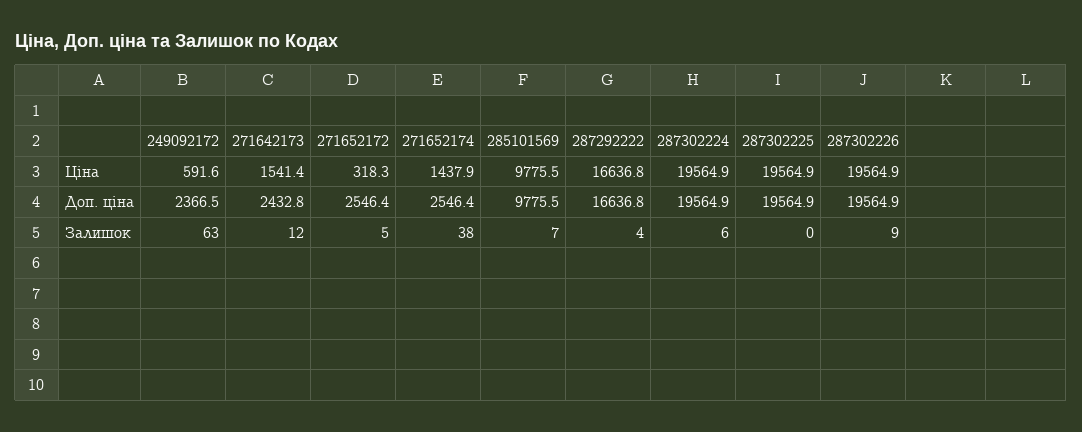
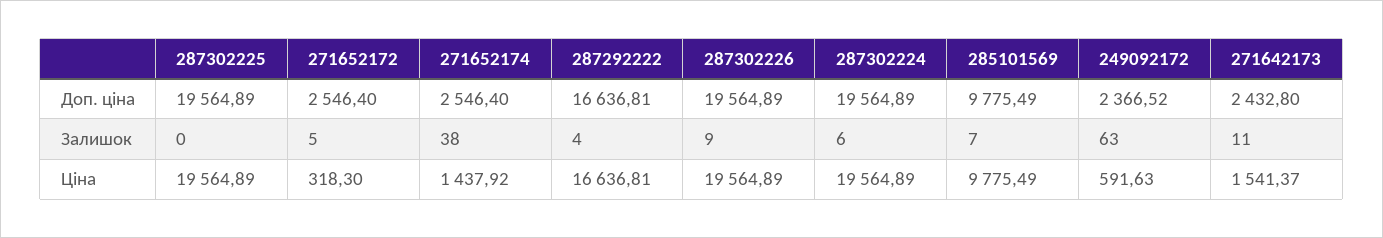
271642173, Залишок: 12 -> 11

